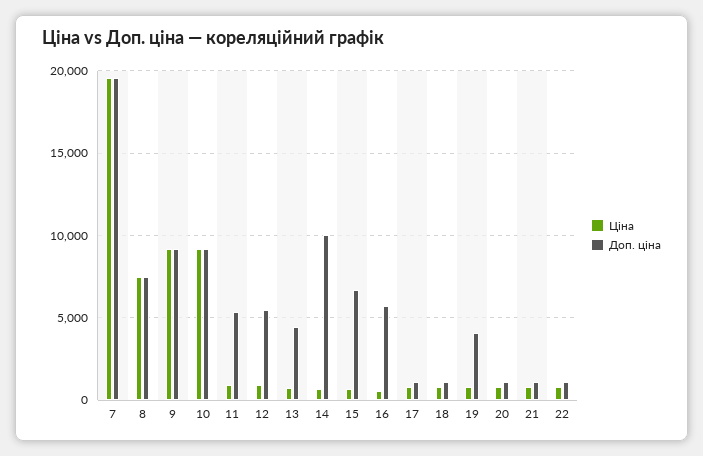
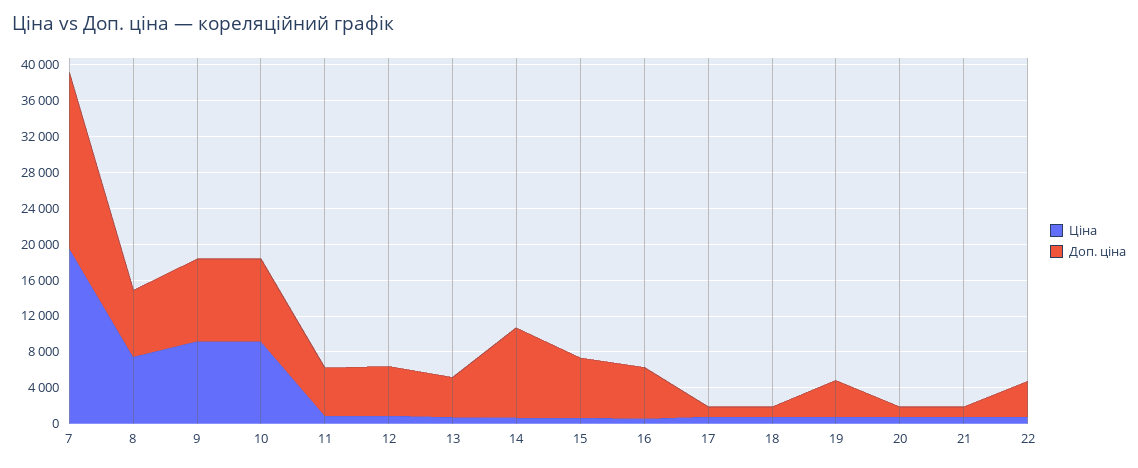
Доп. ціна, 22: 1000 -> 4000

